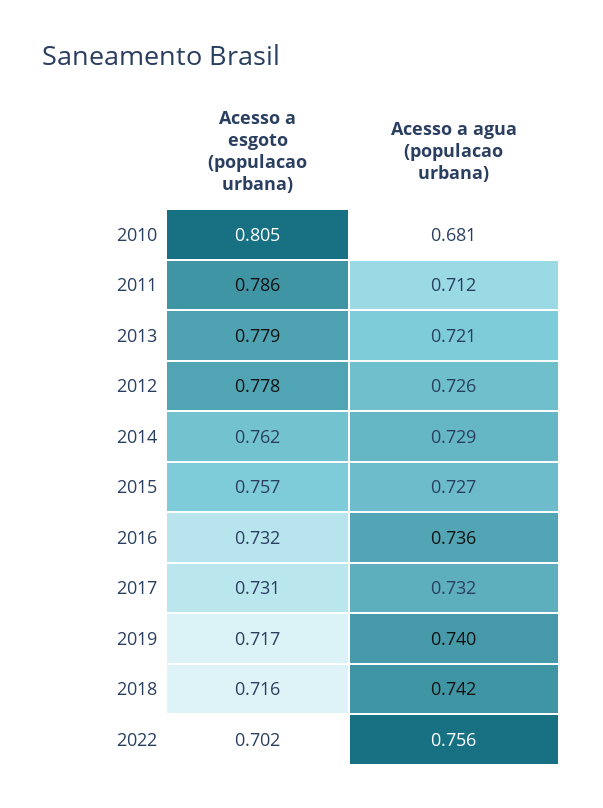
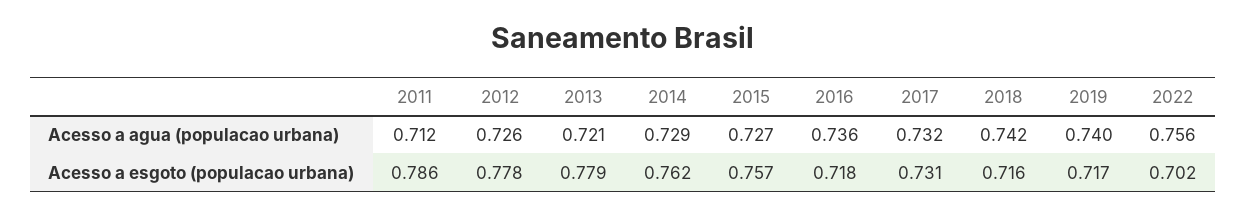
Acesso a esgoto (populacao urbana), 2010: 0.805 -> none
Acesso a agua (populacao urbana), 2010: 0.681 -> none
Acesso a esgoto (populacao urbana), 2016: 0.732 -> 0.718

